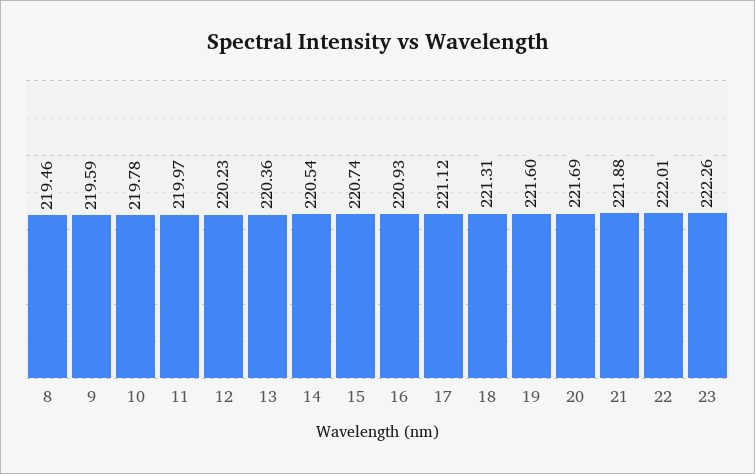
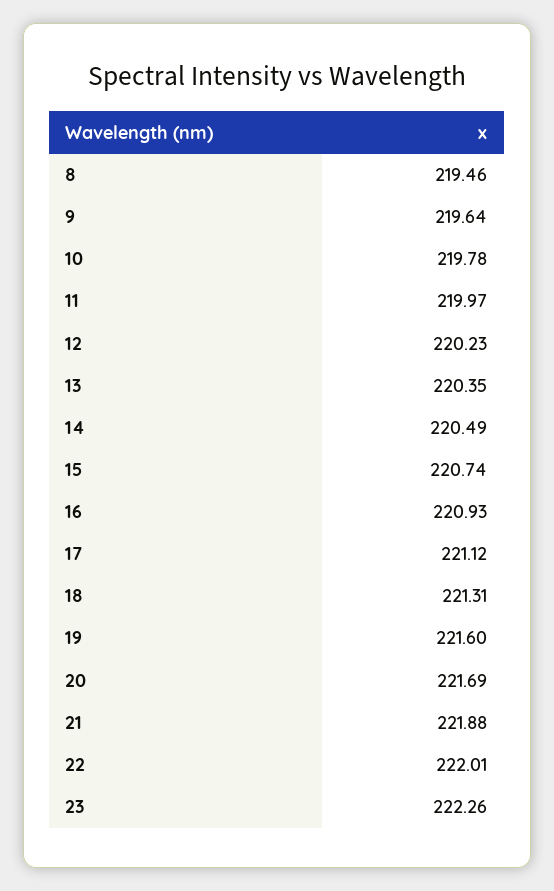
9: 219.59 -> 219.64
13: 220.36 -> 220.35
14: 220.54 -> 220.49

